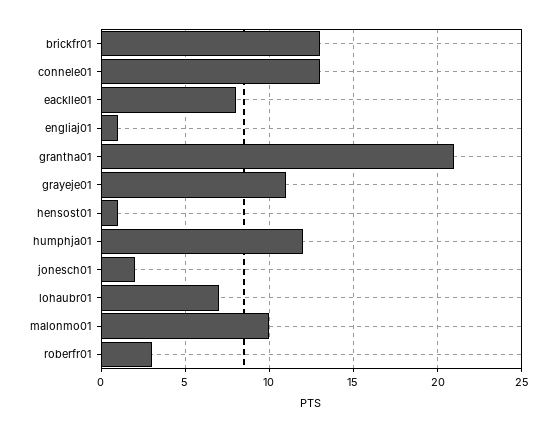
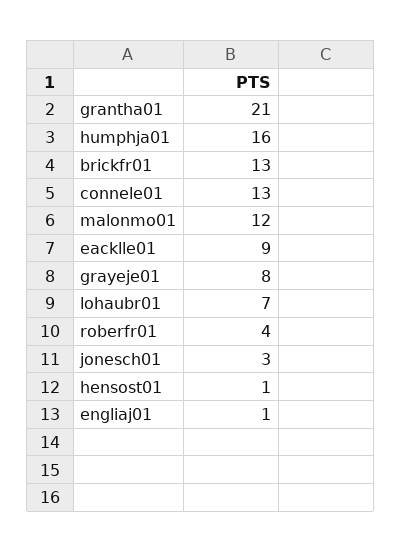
eacklle01: 8 -> 9
grayeje01: 11 -> 8
humphja01: 12 -> 16
jonesch01: 2 -> 3
malonmo01: 10 -> 12
roberfr01: 3 -> 4

